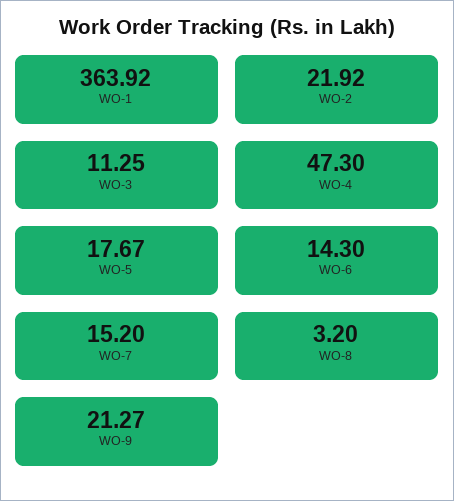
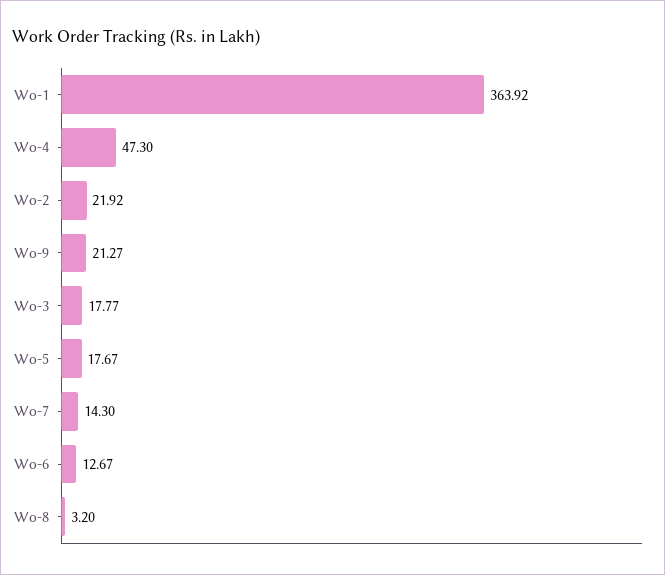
WO-3: 11.25 -> 17.77
WO-6: 14.3 -> 12.67
WO-7: 15.2 -> 14.3

